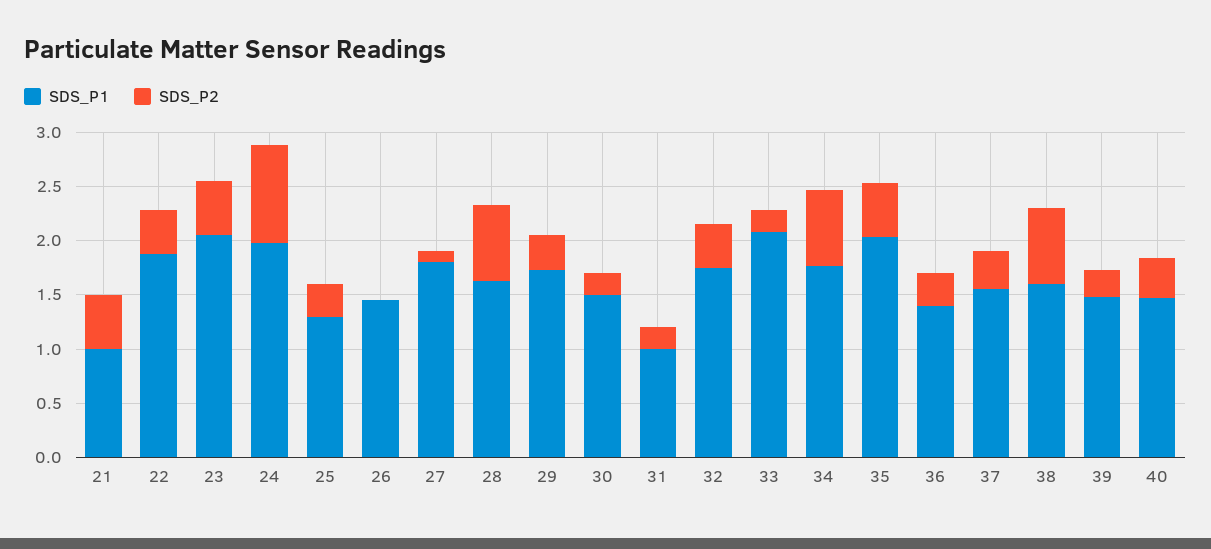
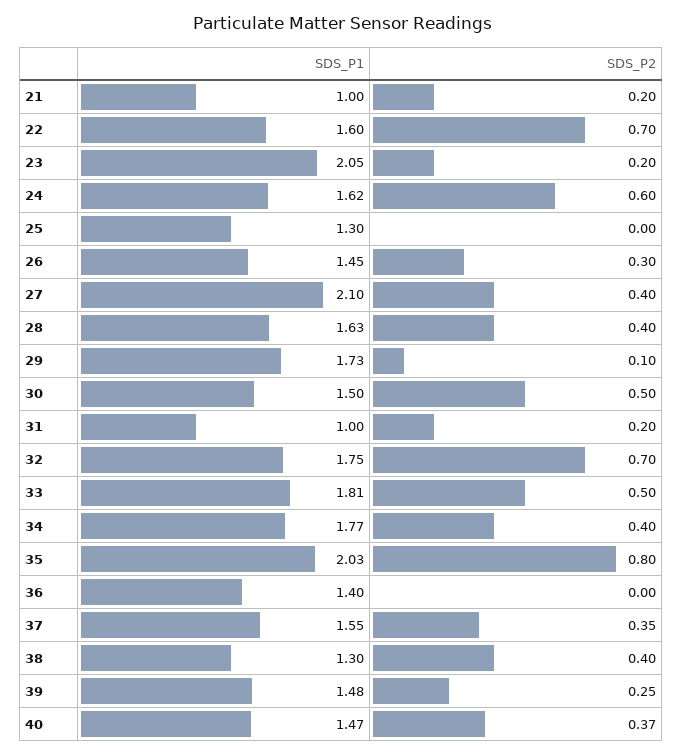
SDS_P2, 21: 0.5 -> 0.2
SDS_P1, 22: 1.9 -> 1.6
SDS_P2, 22: 0.4 -> 0.7
SDS_P2, 23: 0.5 -> 0.2
SDS_P1, 24: 2 -> 1.62
SDS_P2, 24: 0.9 -> 0.6
SDS_P2, 25: 0.3 -> 0
SDS_P2, 26: 0 -> 0.3
SDS_P1, 27: 1.8 -> 2.1
SDS_P2, 27: 0.1 -> 0.4
SDS_P2, 28: 0.7 -> 0.4
SDS_P2, 29: 0.3 -> 0.1
SDS_P2, 30: 0.2 -> 0.5
SDS_P2, 32: 0.4 -> 0.7
SDS_P1, 33: 2.1 -> 1.81
SDS_P2, 33: 0.2 -> 0.5
SDS_P2, 34: 0.7 -> 0.4
SDS_P2, 35: 0.5 -> 0.8
SDS_P2, 36: 0.3 -> 0
SDS_P1, 38: 1.6 -> 1.3
SDS_P2, 38: 0.7 -> 0.4

